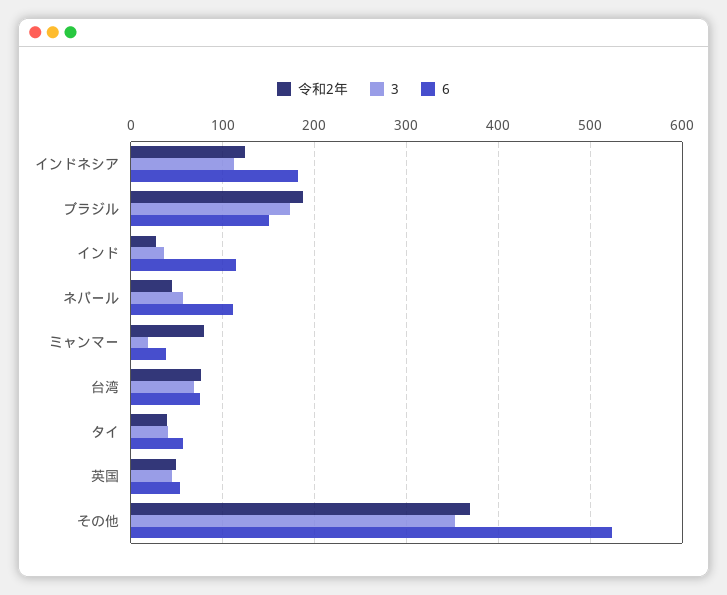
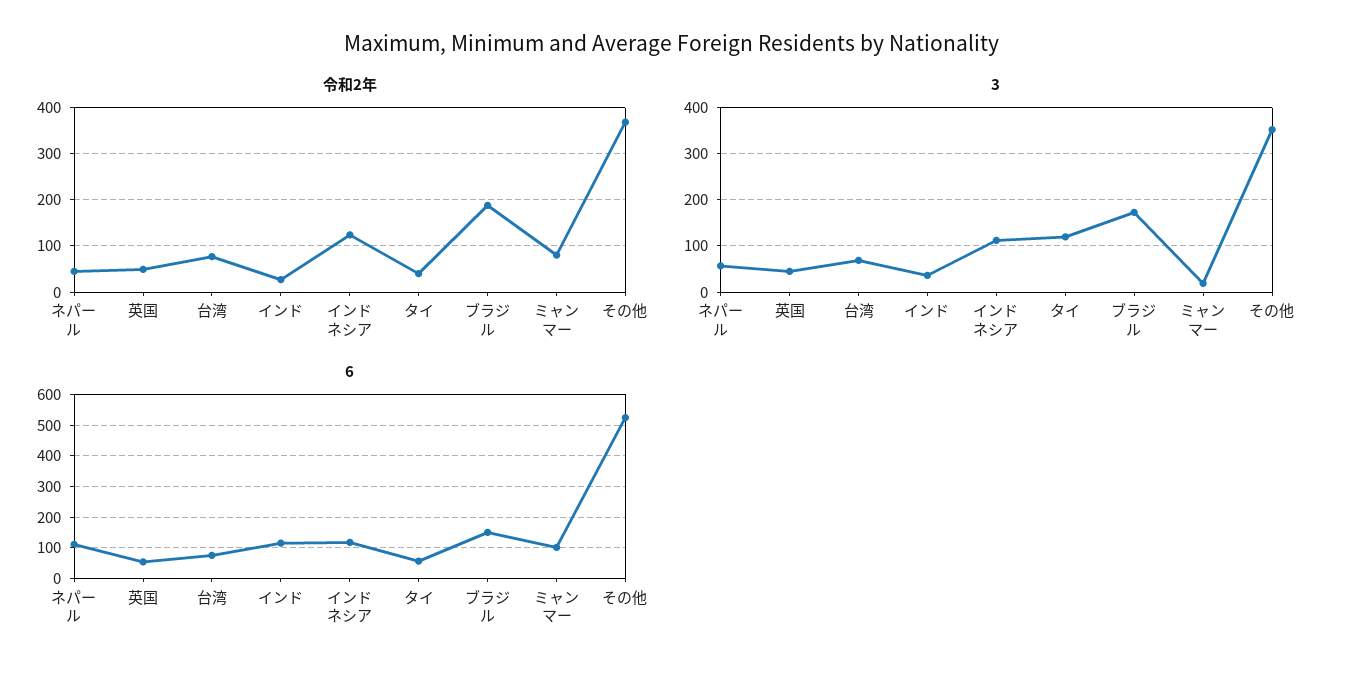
6, インドネシア: 180 -> 120
6, ミャンマー: 40 -> 100
3, タイ: 40 -> 120

